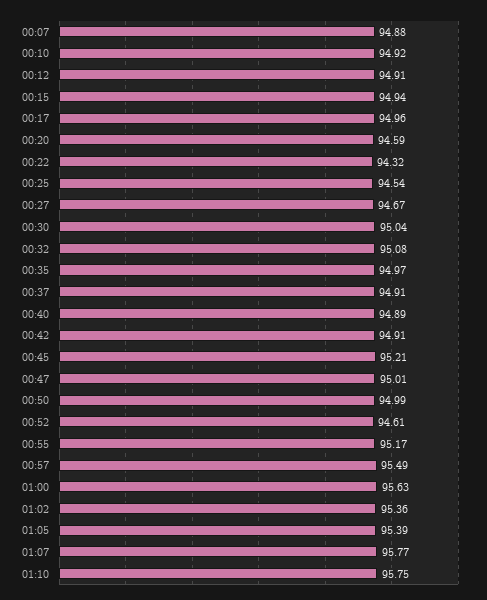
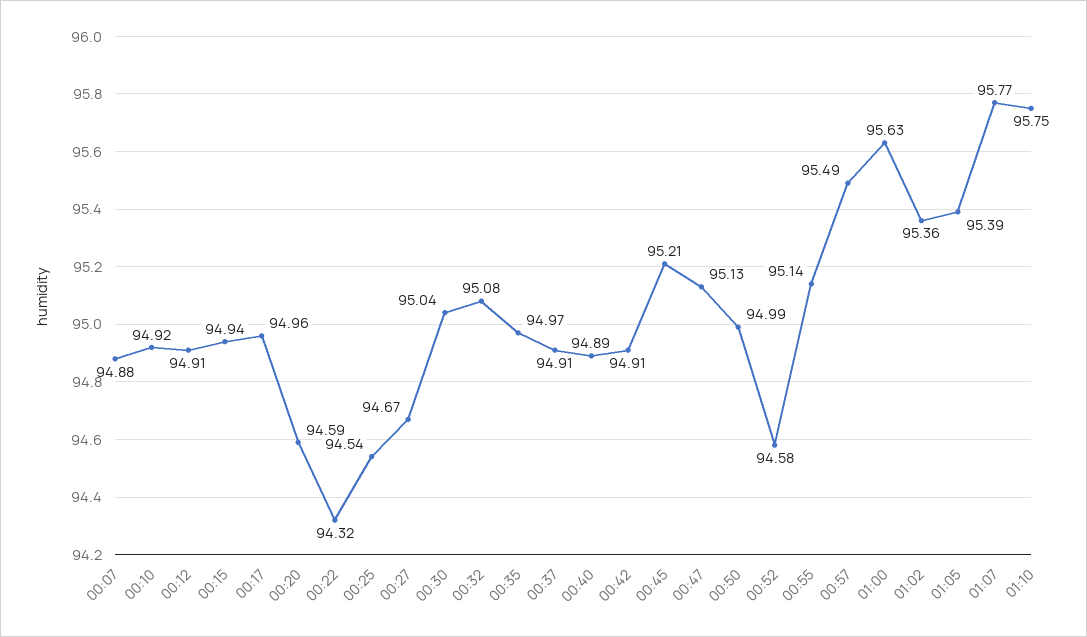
00:47: 95.01 -> 95.13
00:52: 94.61 -> 94.58
00:55: 95.17 -> 95.14

